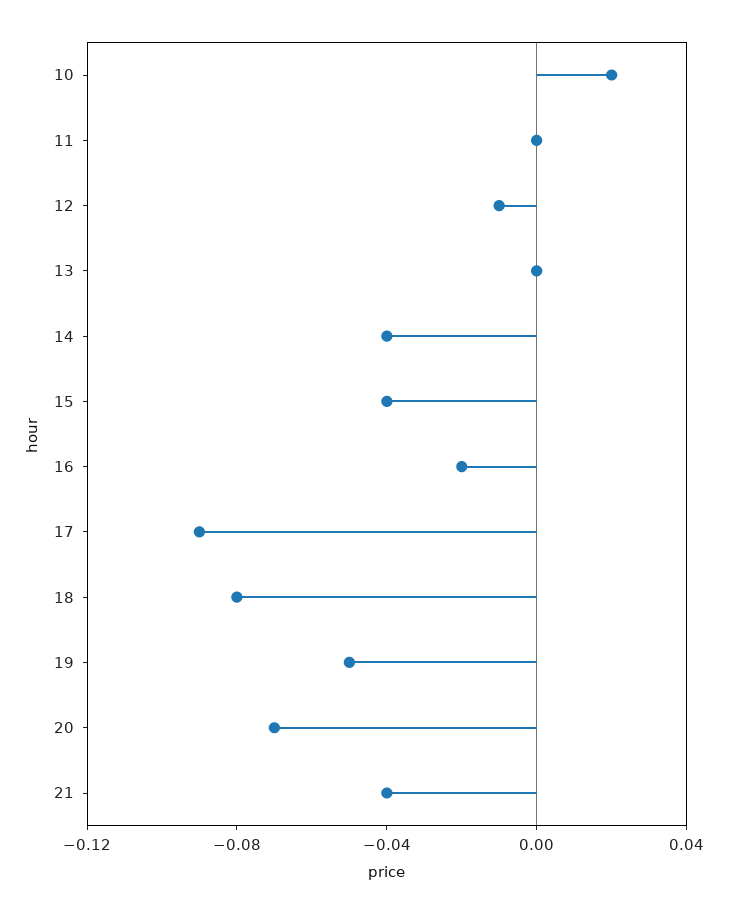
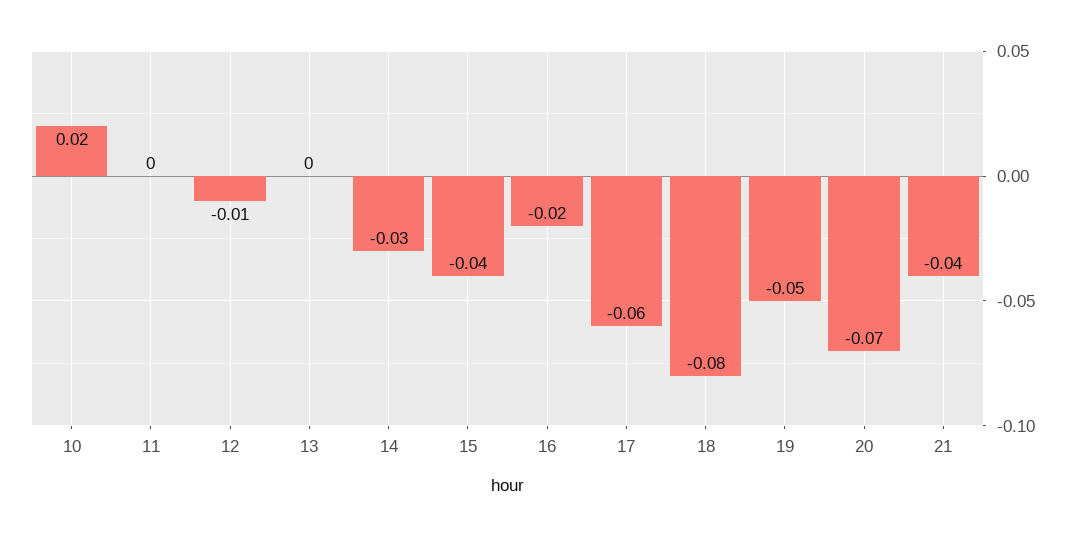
14: -0.04 -> -0.03
17: -0.09 -> -0.06

